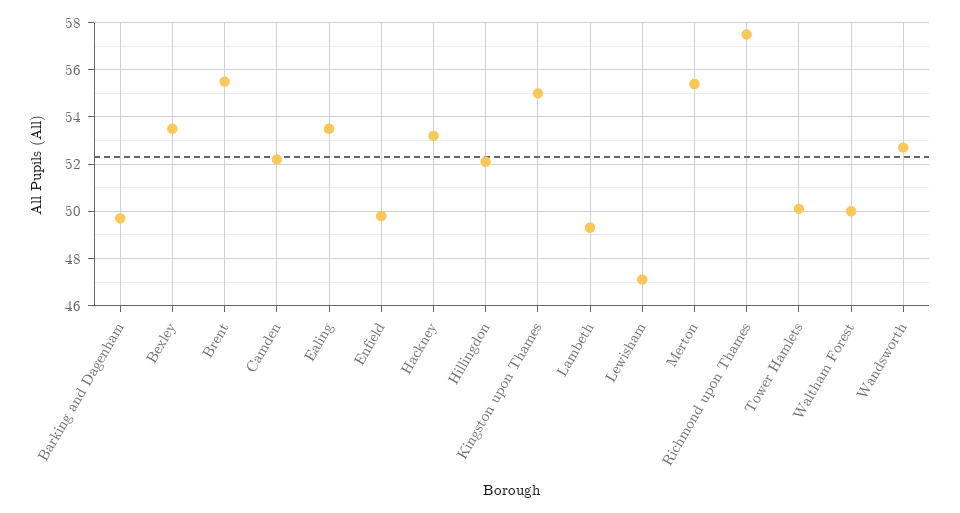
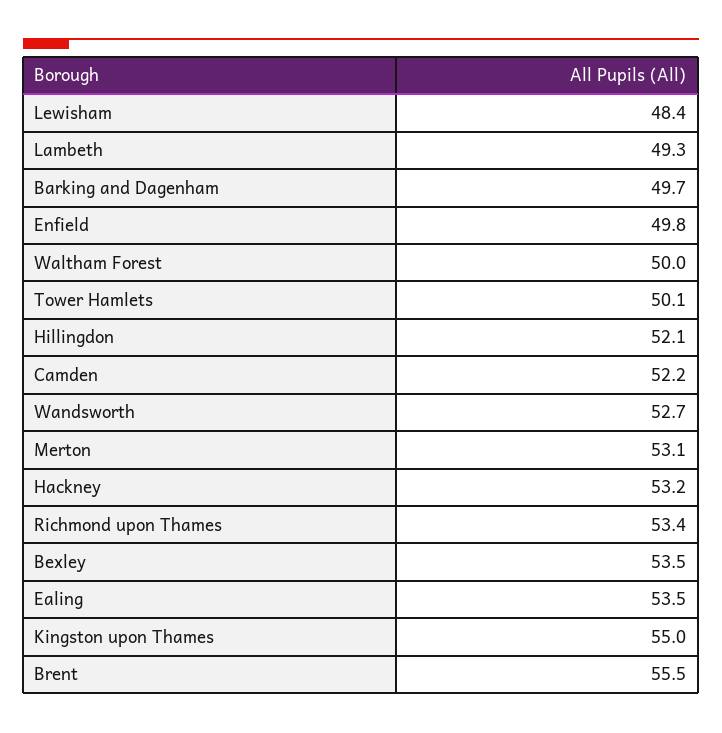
Lewisham: 47 -> 48.4
Merton: 55.5 -> 53.1
Richmond upon Thames: 57.5 -> 53.4

